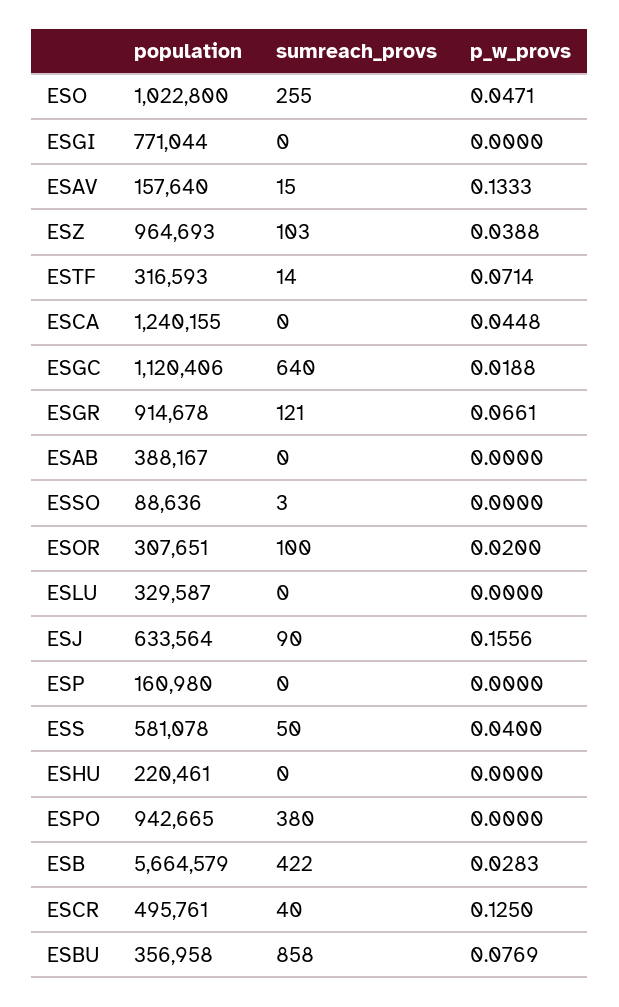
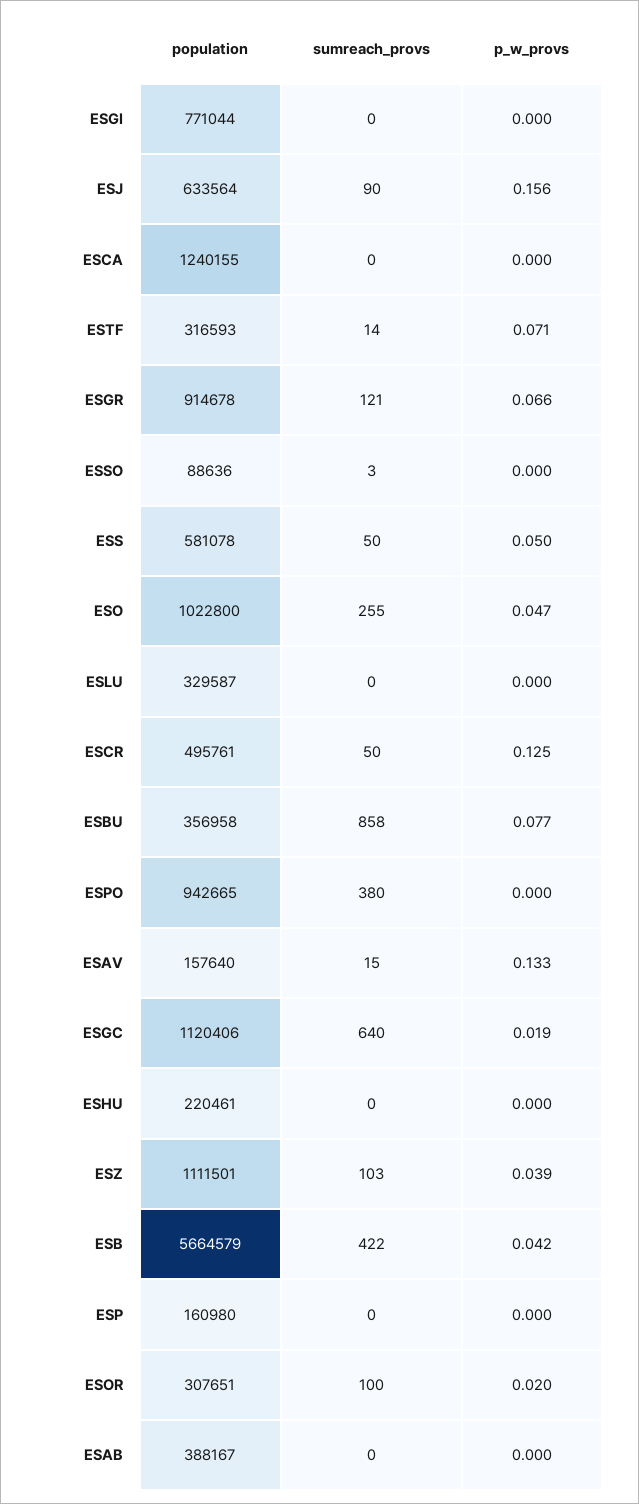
population, ESZ: 964693 -> 1111501
p_w_provs, ESCA: 0.0448 -> 0
p_w_provs, ESS: 0.04 -> 0.05
p_w_provs, ESB: 0.0283 -> 0.042
sumreach_provs, ESCR: 40 -> 50

